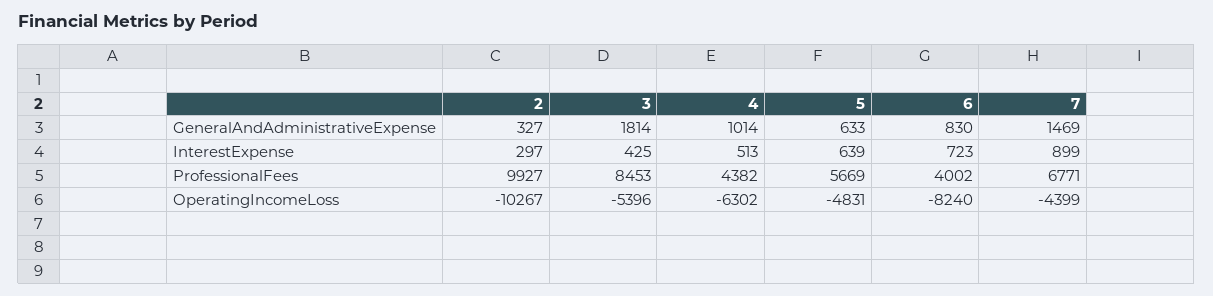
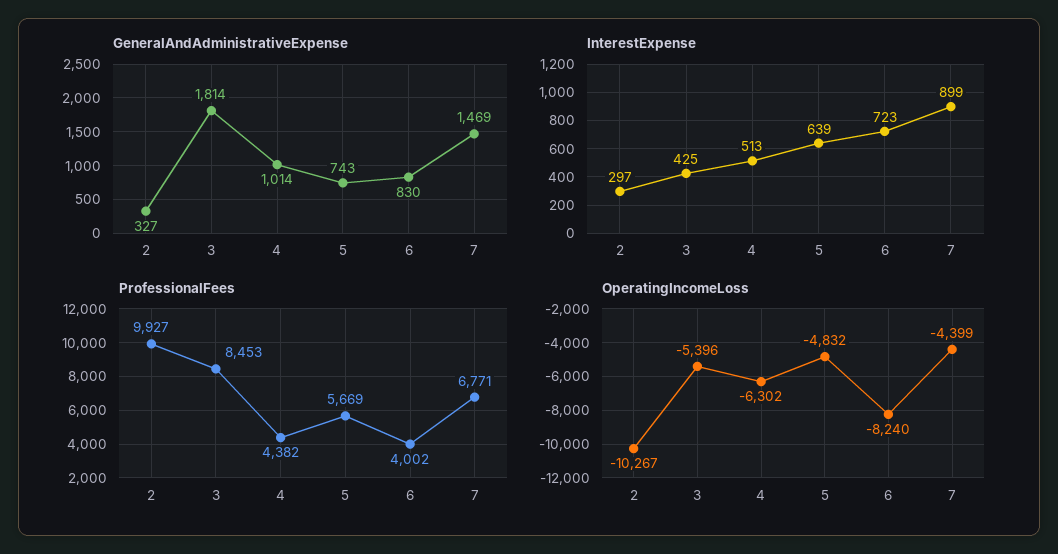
GeneralAndAdministrativeExpense, 5: 633 -> 743
OperatingIncomeLoss, 5: -4831 -> -4832

